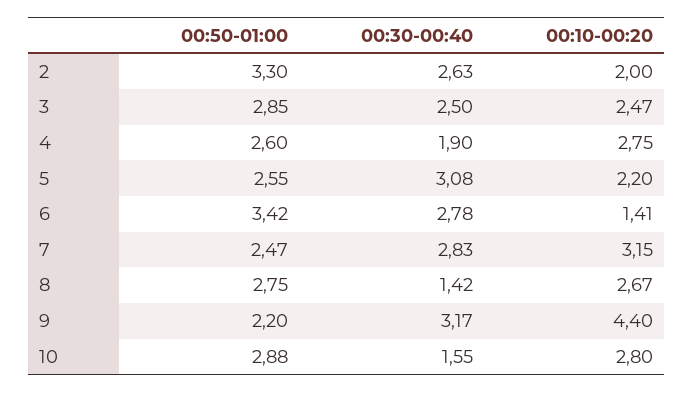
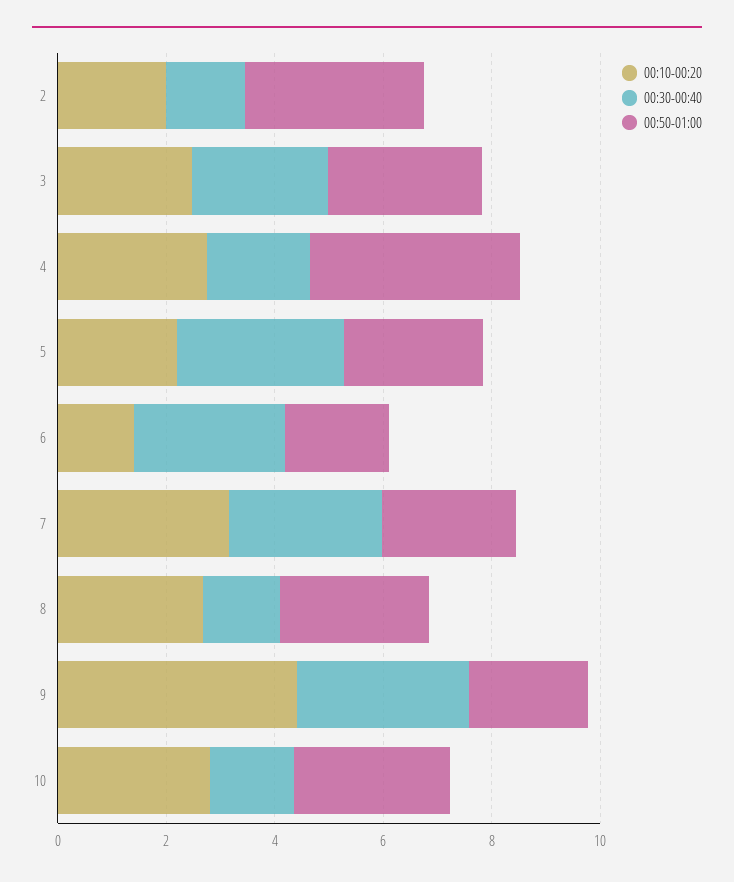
00:30-00:40, 2: 2.63 -> 1.5
00:50-01:00, 4: 2.6 -> 4
00:50-01:00, 6: 3.42 -> 2

